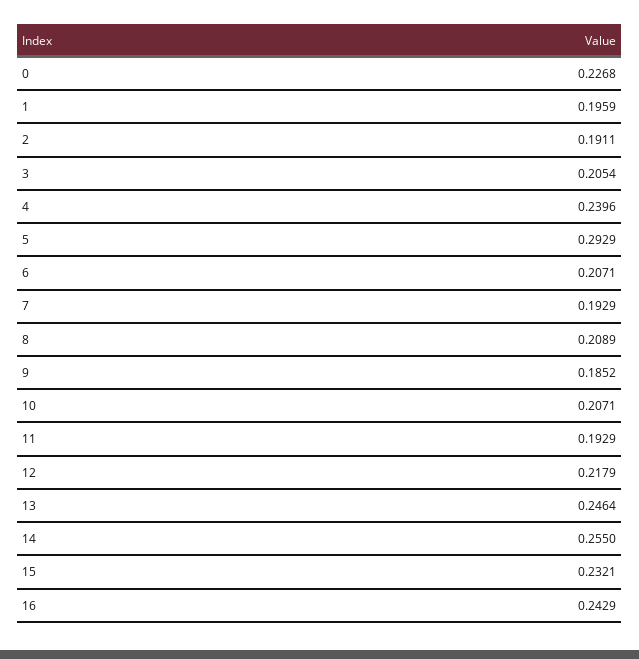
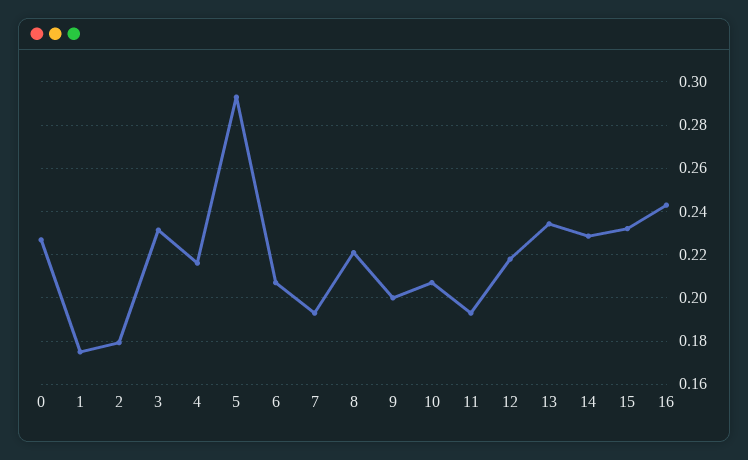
1: 0.1959 -> 0.175
2: 0.1911 -> 0.18
3: 0.2054 -> 0.23
4: 0.2396 -> 0.215
8: 0.2089 -> 0.22
9: 0.1852 -> 0.2
13: 0.2464 -> 0.235
14: 0.255 -> 0.23

